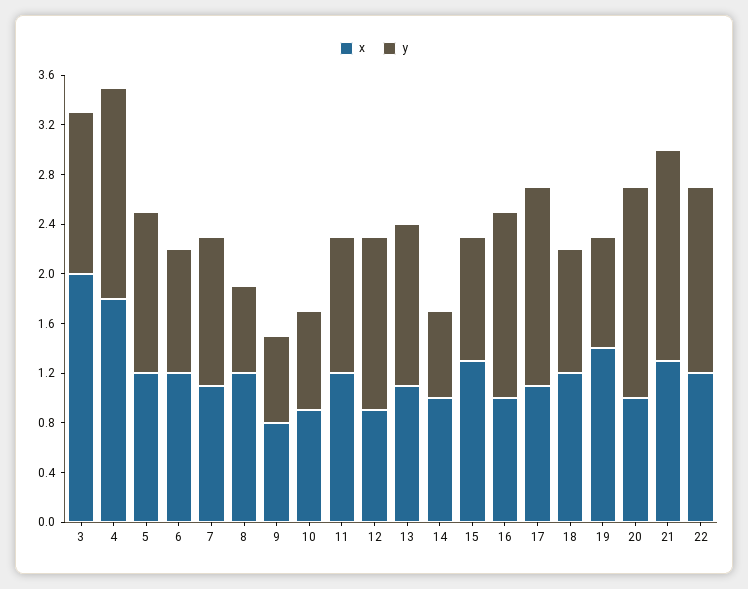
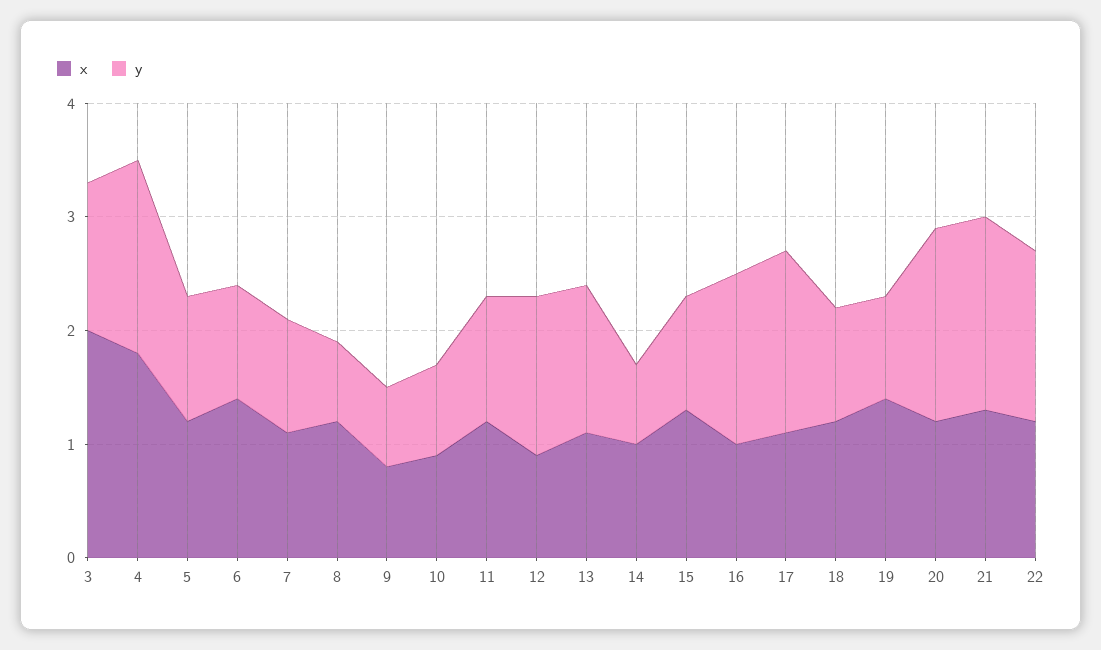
y, 5: 1.3 -> 1.1
x, 6: 1.2 -> 1.4
y, 7: 1.2 -> 1
x, 20: 1 -> 1.2

